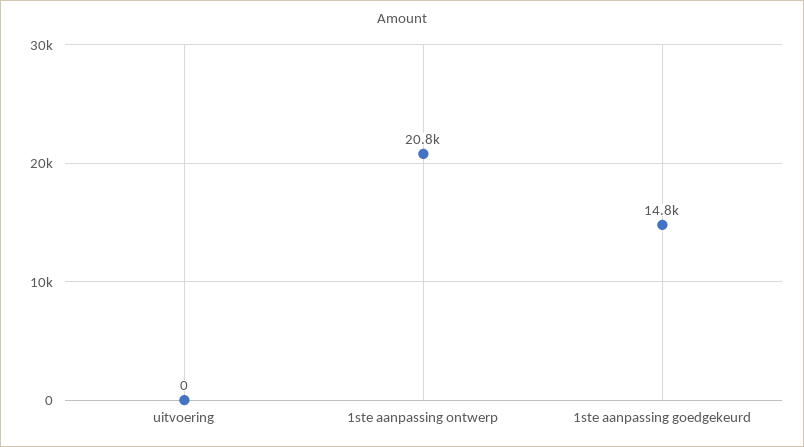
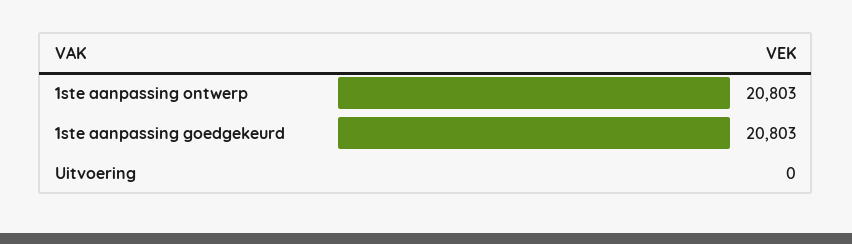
1ste aanpassing goedgekeurd: 14800 -> 20803

